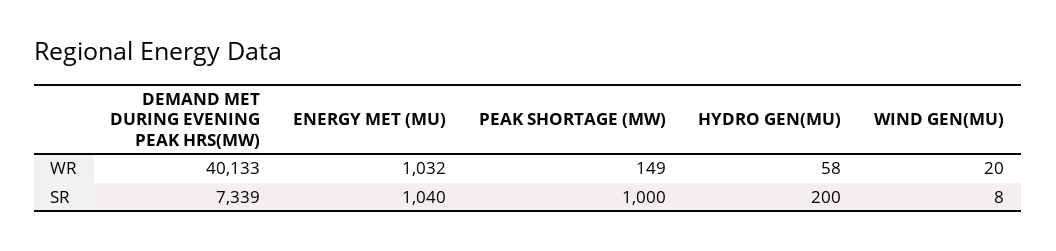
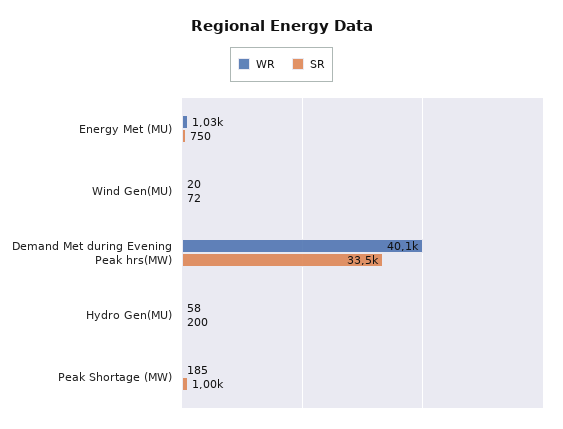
WR, PEAK SHORTAGE (MW): 149 -> 185
SR, DEMAND MET DURING EVENING PEAK HRS(MW): 7339 -> 33500
SR, ENERGY MET (MU): 1040 -> 750
SR, WIND GEN(MU): 8 -> 72

